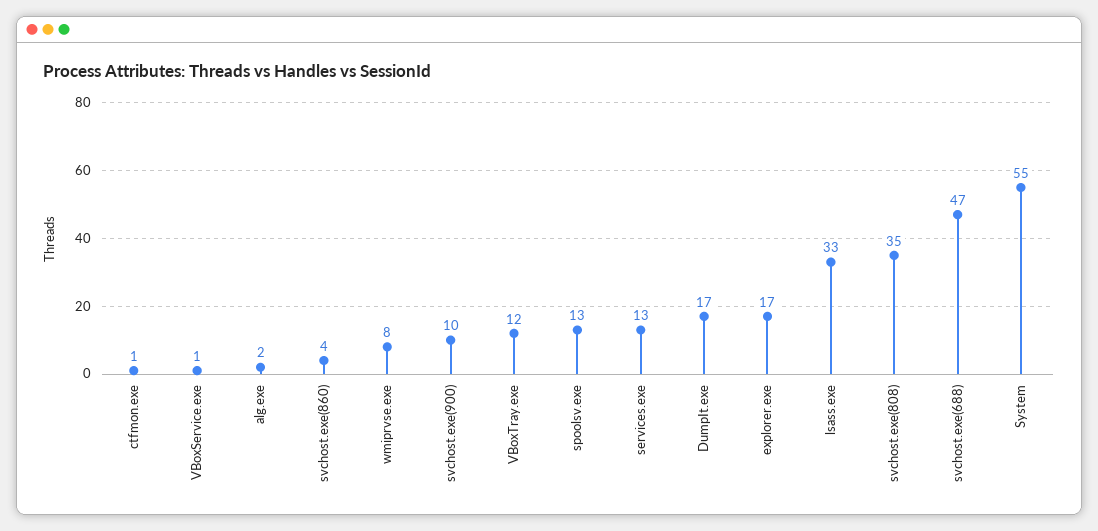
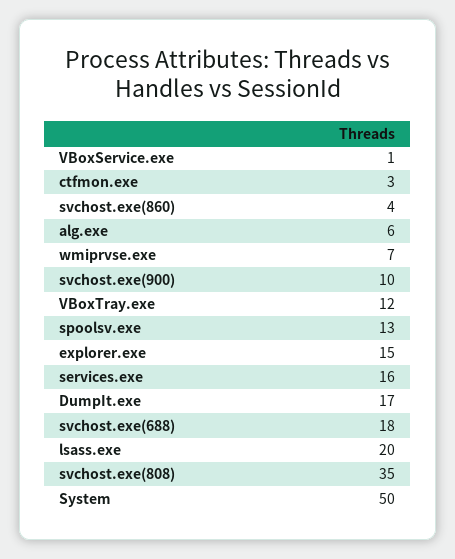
ctfmon.exe: 1 -> 3
alg.exe: 2 -> 6
wmiprvse.exe: 8 -> 7
services.exe: 13 -> 16
explorer.exe: 17 -> 15
lsass.exe: 33 -> 20
svchost.exe(688): 47 -> 18
System: 55 -> 50

